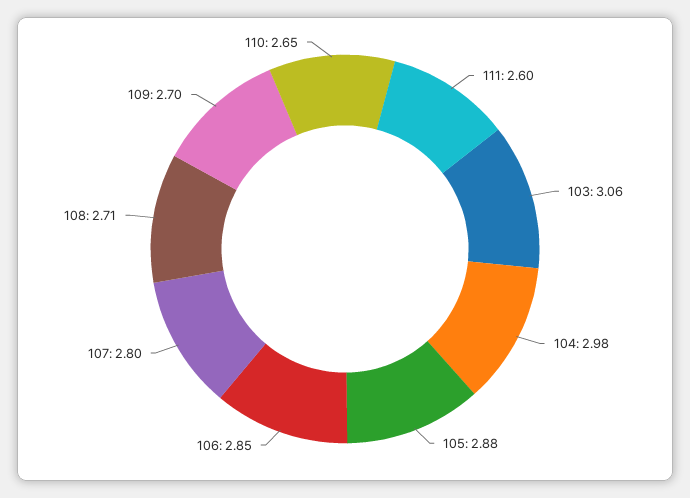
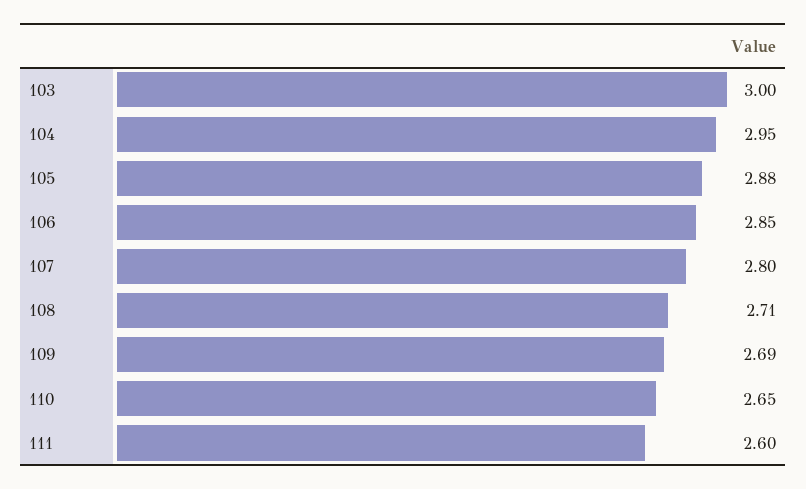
103: 3.06 -> 3
104: 2.98 -> 2.95
109: 2.7 -> 2.69

